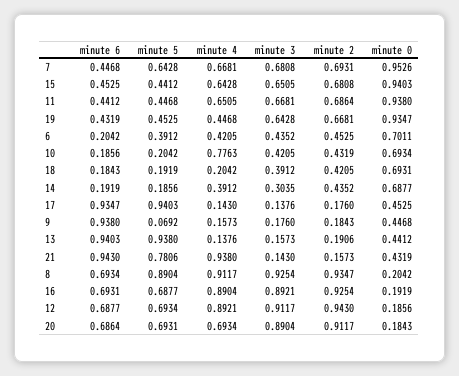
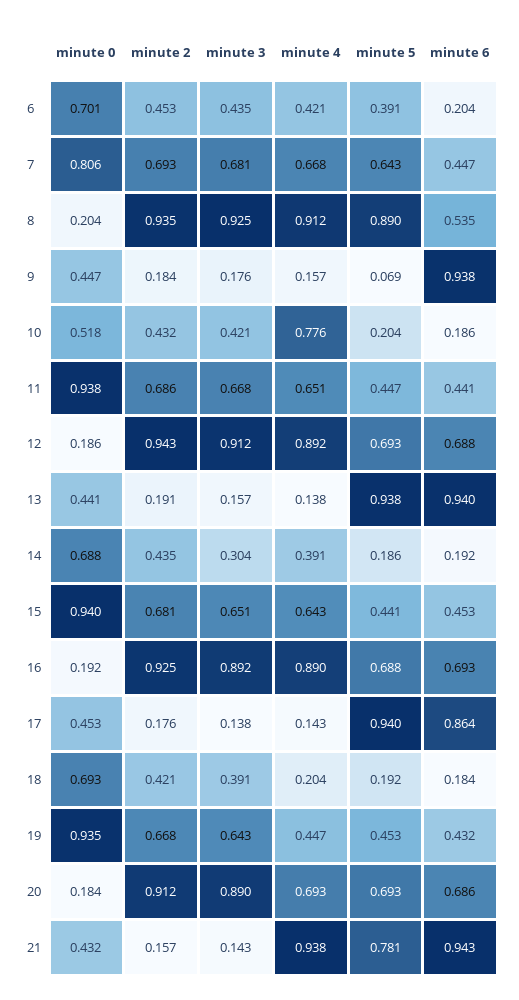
minute 0, 7: 0.9526 -> 0.806
minute 0, 10: 0.6934 -> 0.518
minute 6, 17: 0.9347 -> 0.864
minute 6, 8: 0.6934 -> 0.535

